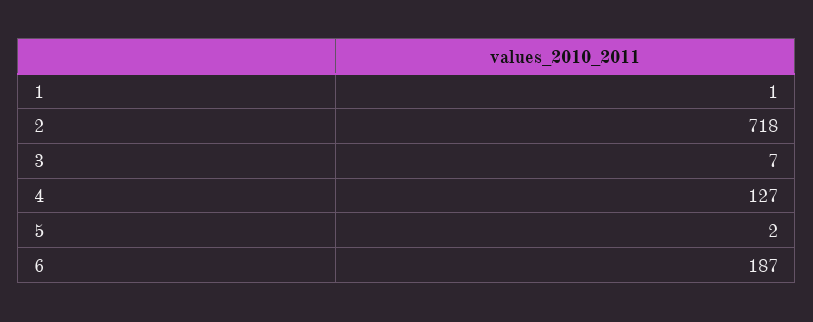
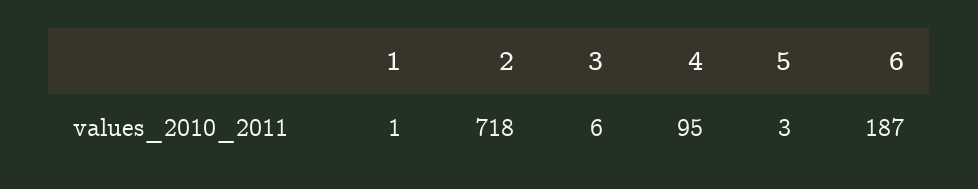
3: 7 -> 6
4: 127 -> 95
5: 2 -> 3

